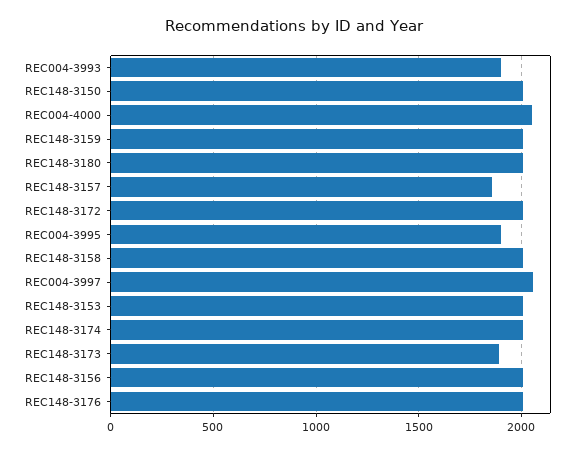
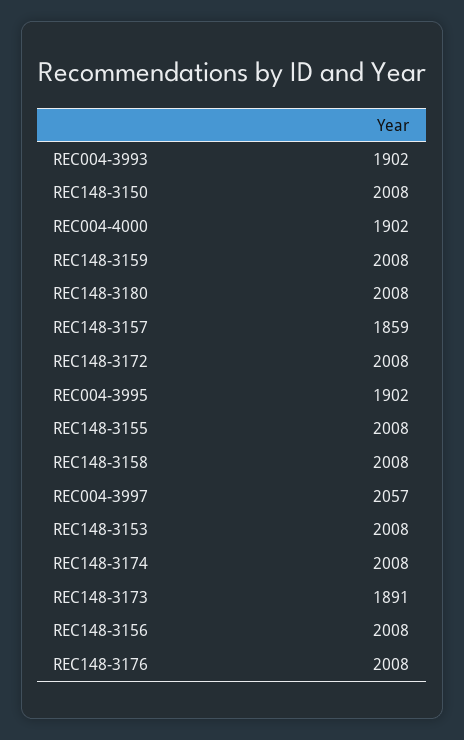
REC004-4000: 2050 -> 1902
REC148-3155: none -> 2008

